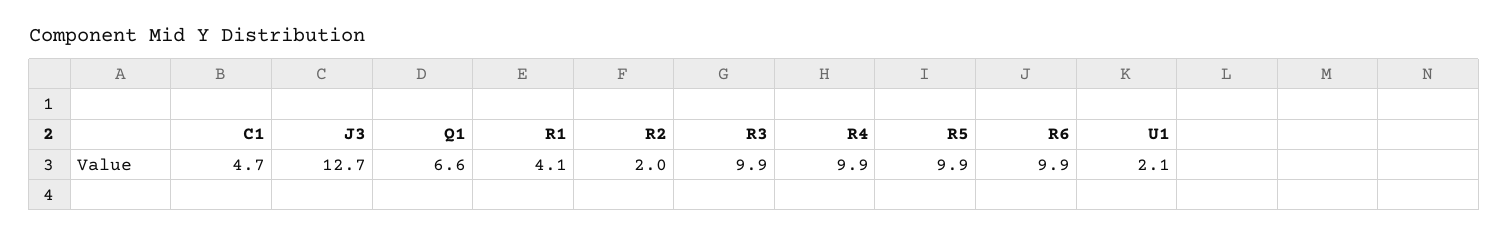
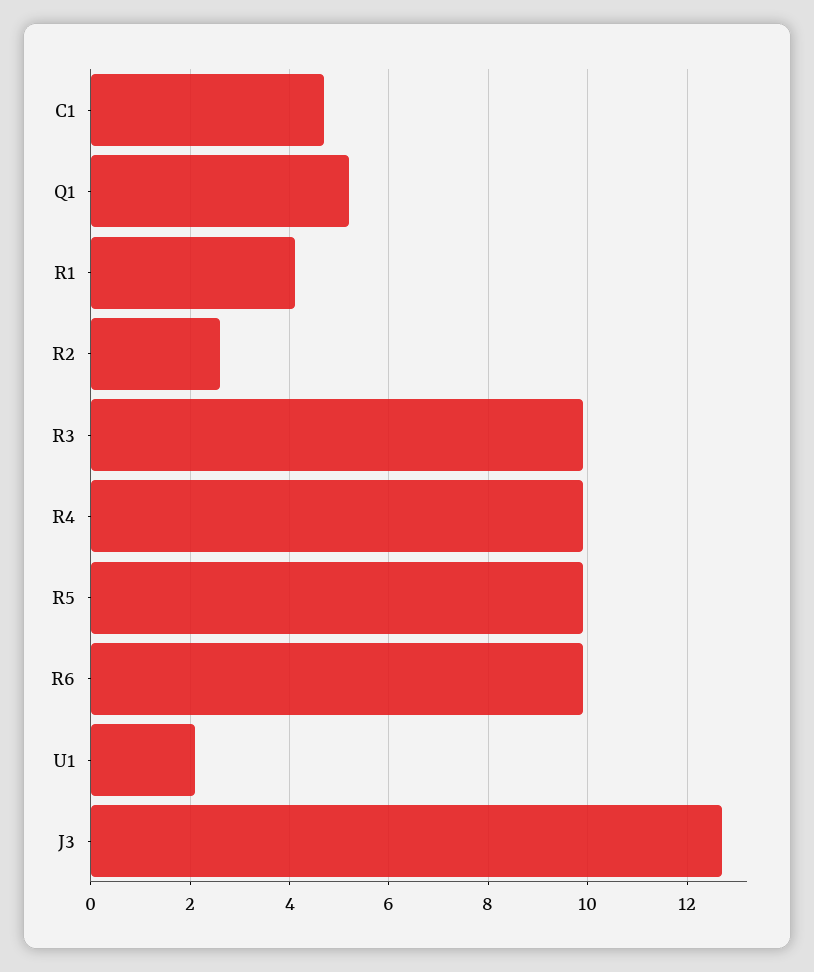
Q1: 6.6 -> 5.2
R2: 2 -> 2.6

